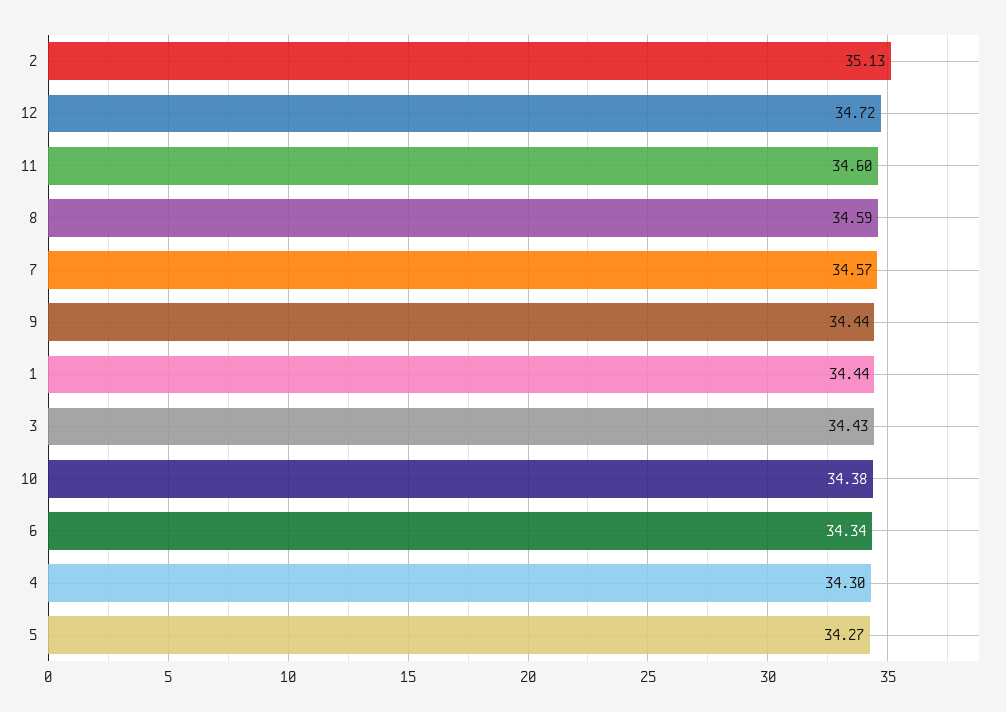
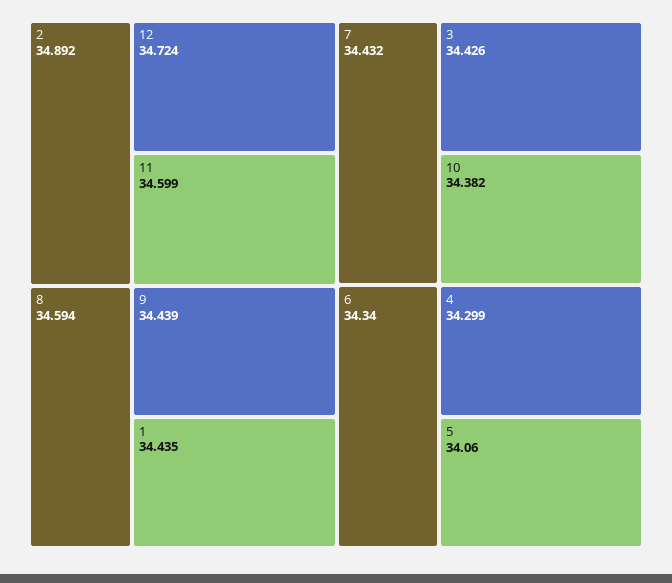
2: 35.13 -> 34.892
7: 34.57 -> 34.432
5: 34.27 -> 34.06

